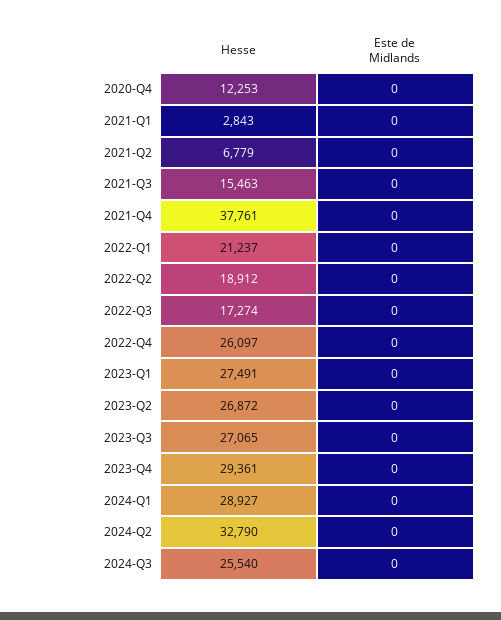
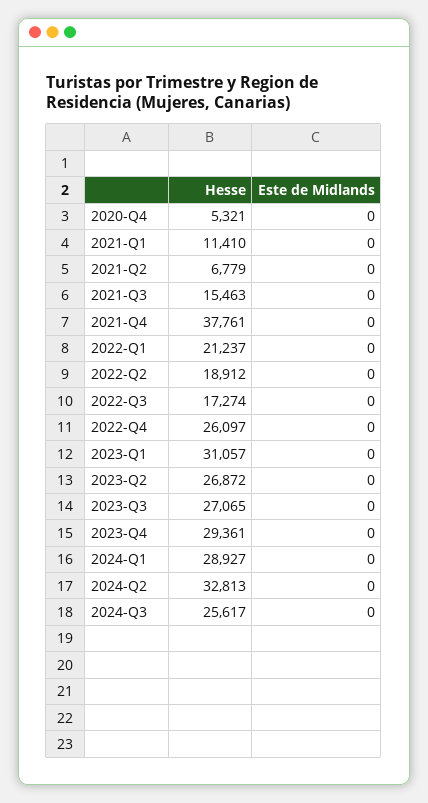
Hesse, 2020-Q4: 12253 -> 5321
Hesse, 2021-Q1: 2843 -> 11410
Hesse, 2023-Q1: 27491 -> 31057
Hesse, 2024-Q2: 32790 -> 32813
Hesse, 2024-Q3: 25540 -> 25617

